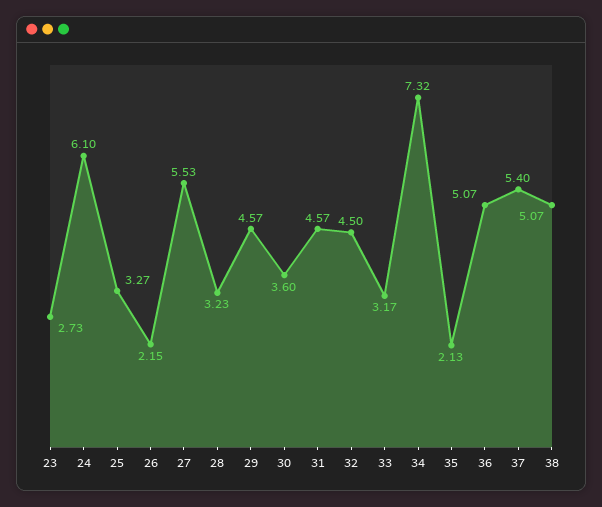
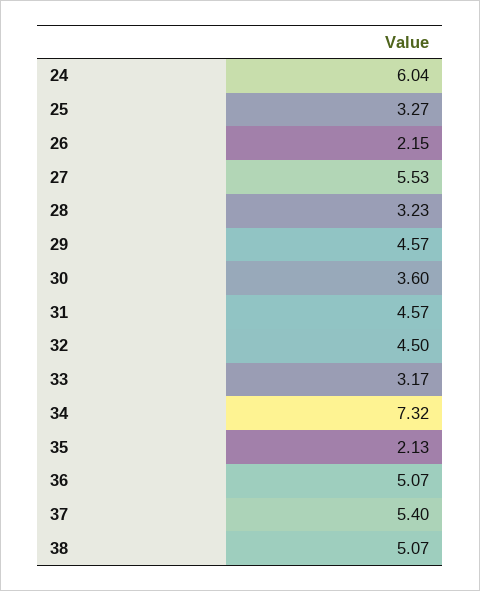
23: 2.73 -> none
24: 6.1 -> 6.04

